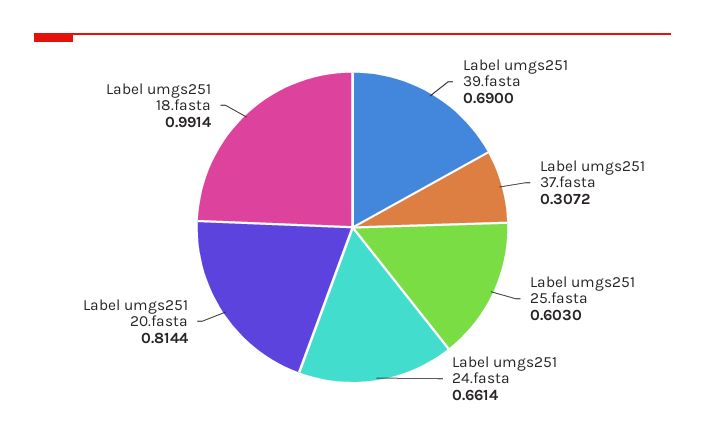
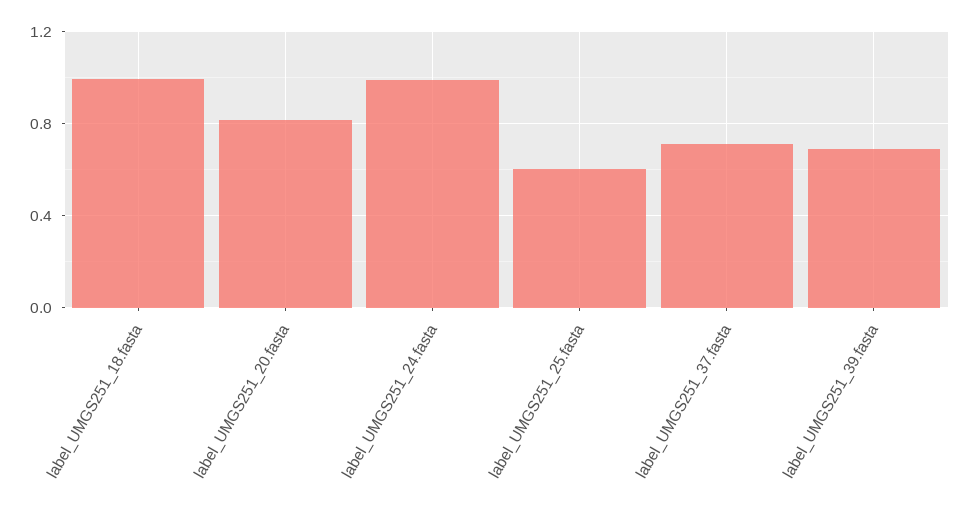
Label umgs251 37.fasta: 0.3072 -> 0.7
Label umgs251 24.fasta: 0.6614 -> 1

